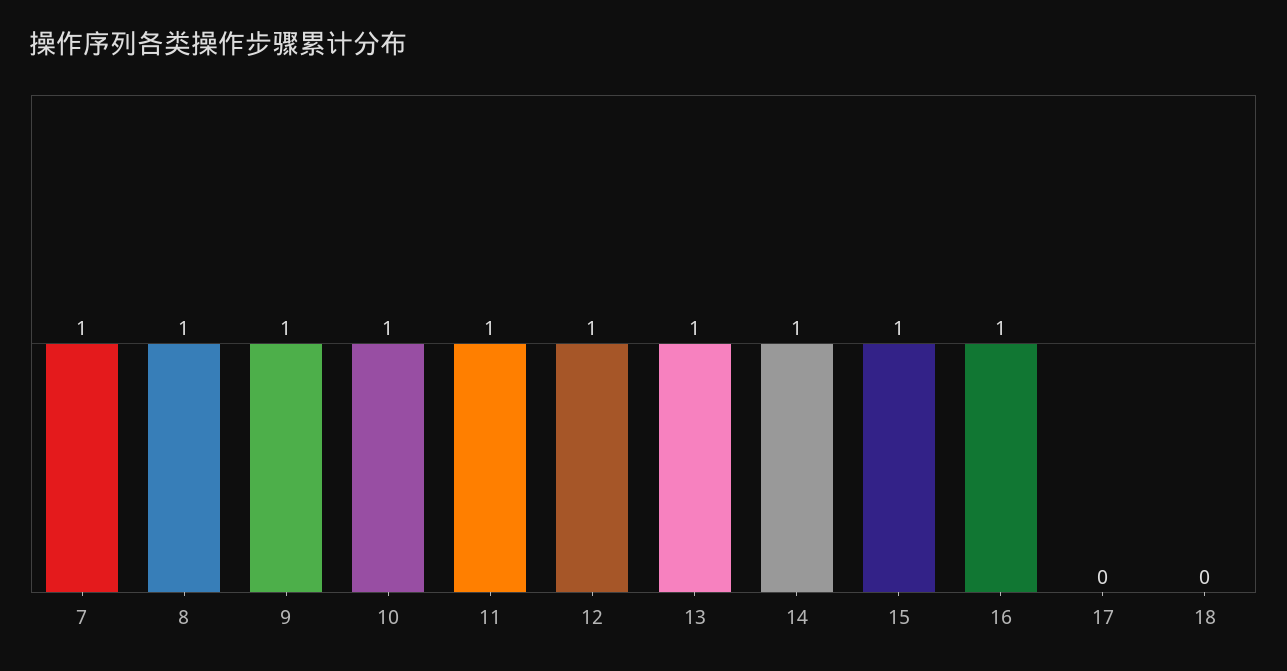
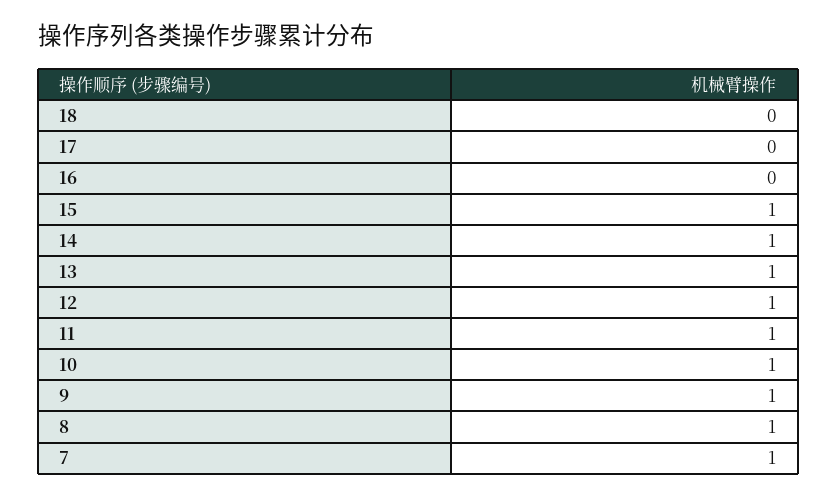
16: 1 -> 0

